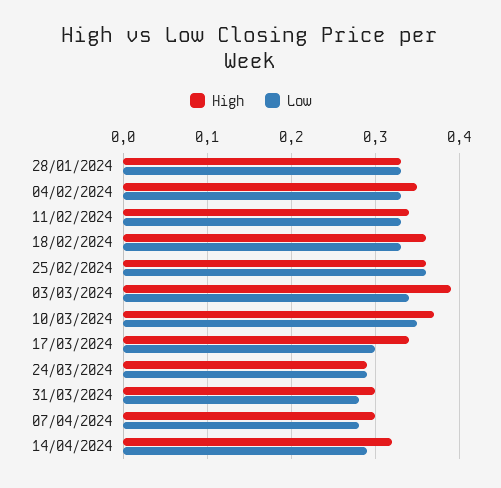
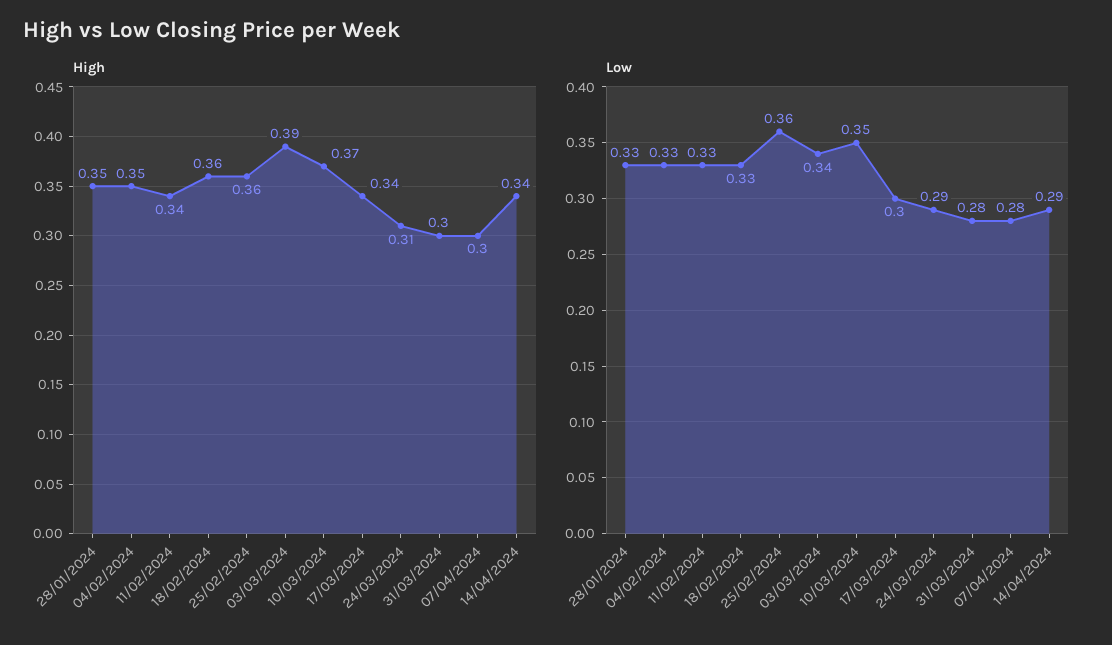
High, 28/01/2024: 0.33 -> 0.35
High, 24/03/2024: 0.29 -> 0.31
High, 14/04/2024: 0.32 -> 0.34

